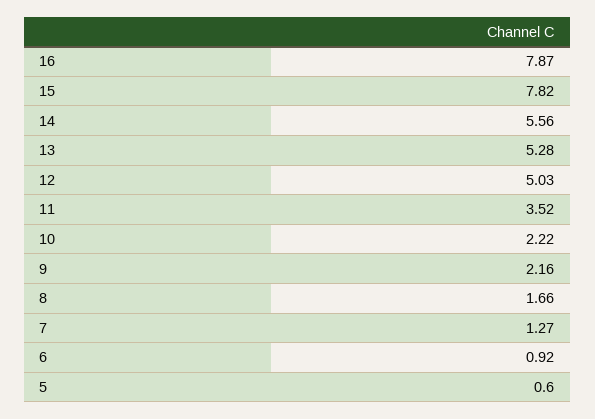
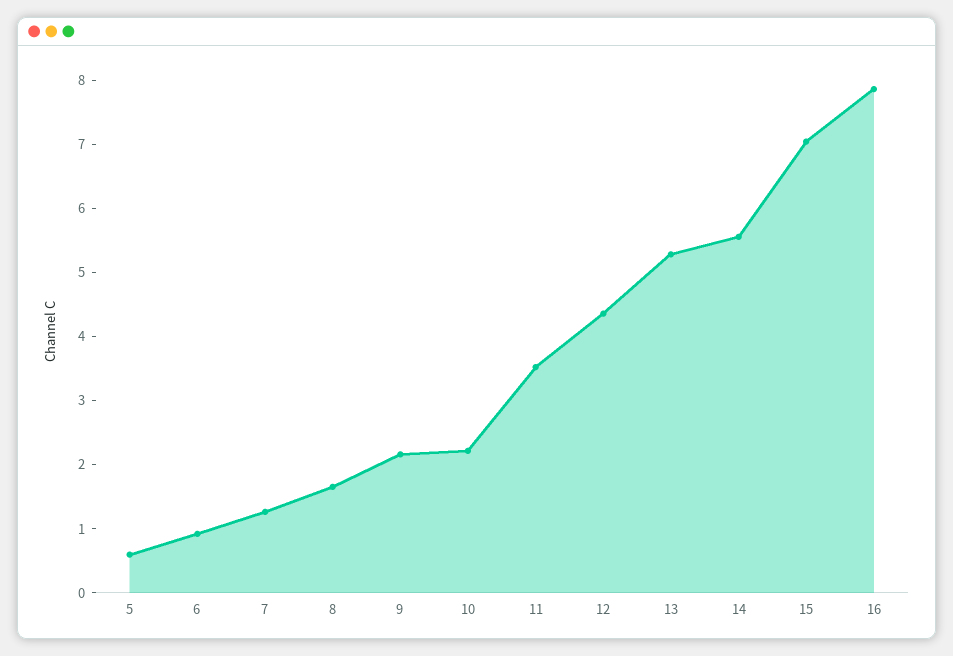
15: 7.82 -> 7
12: 5.03 -> 4.4

